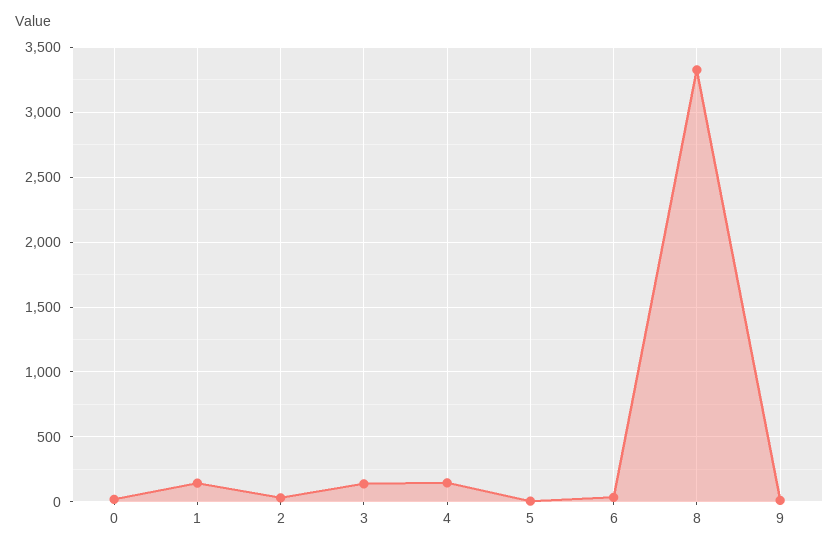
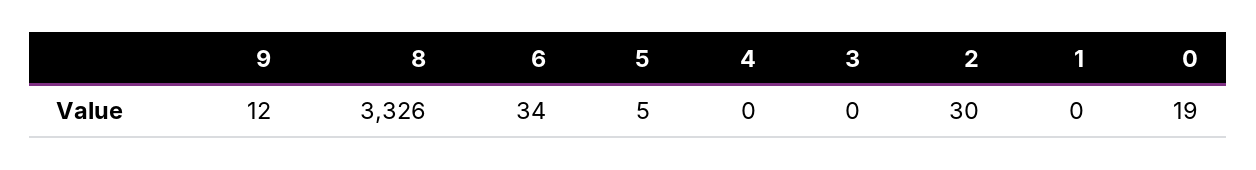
1: 150 -> 0
3: 150 -> 0
4: 150 -> 0

